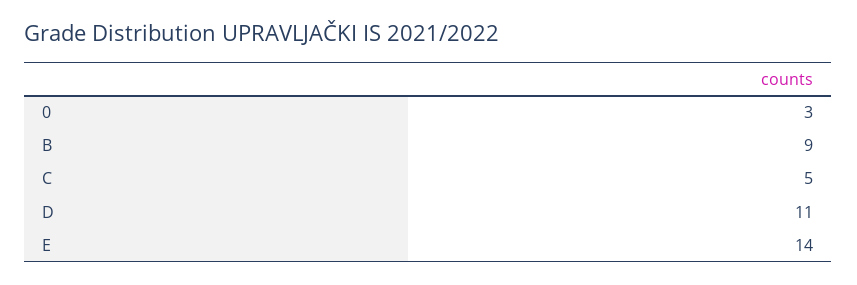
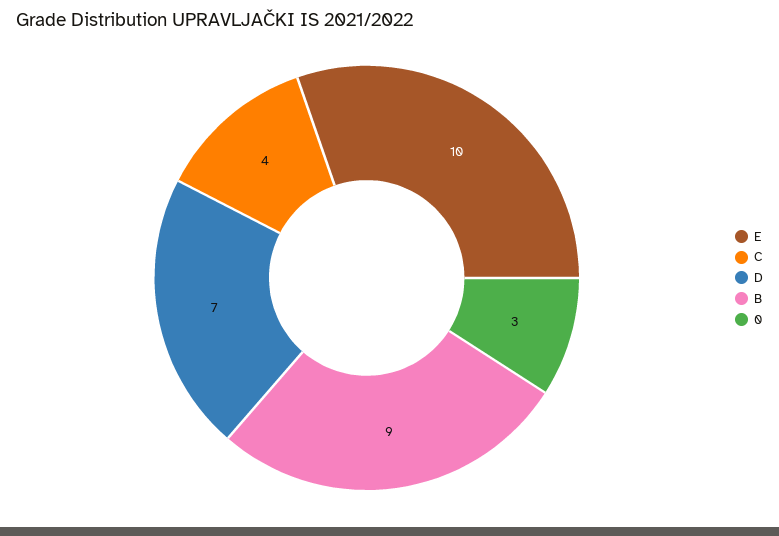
C: 5 -> 4
D: 11 -> 7
E: 14 -> 10

